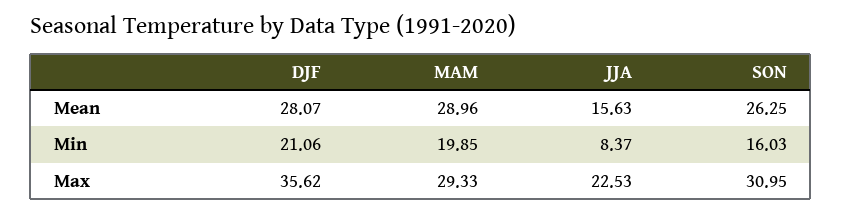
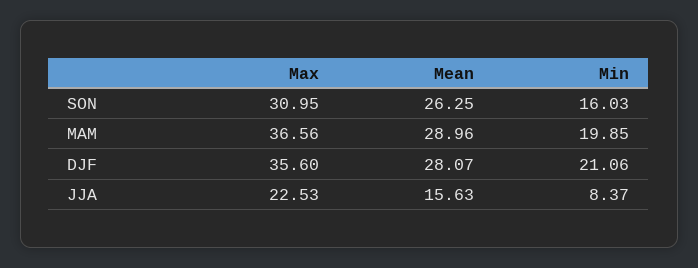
DJF, Max: 35.62 -> 35.6
MAM, Max: 29.33 -> 36.56

